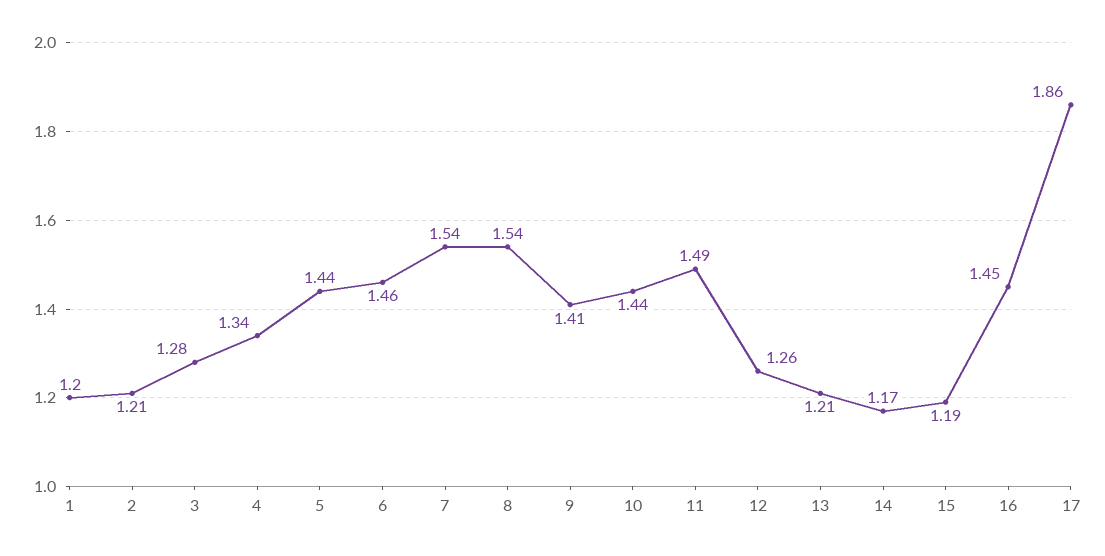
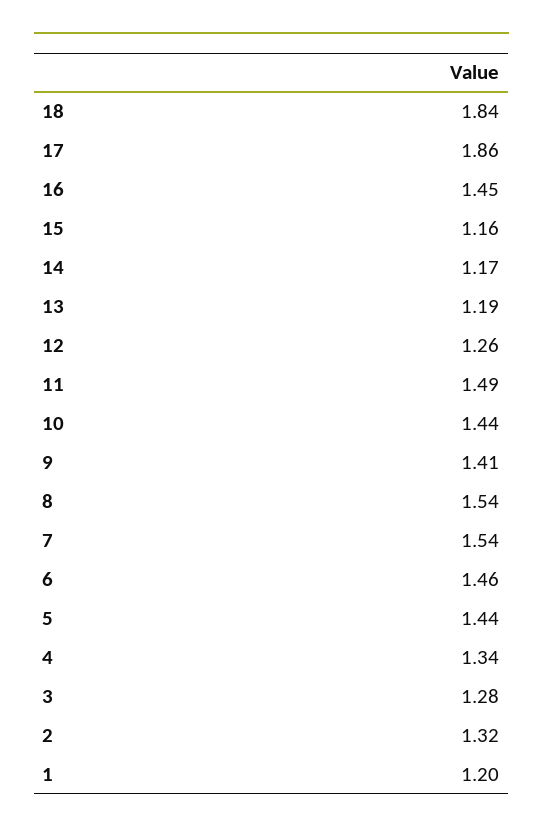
2: 1.21 -> 1.32
13: 1.21 -> 1.19
15: 1.19 -> 1.16
18: none -> 1.84

